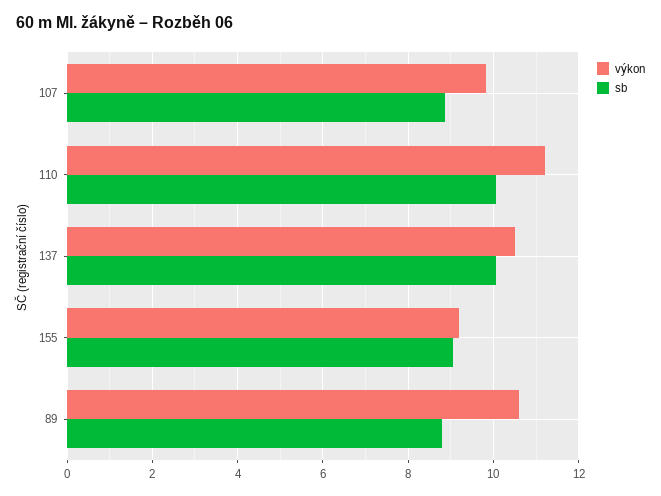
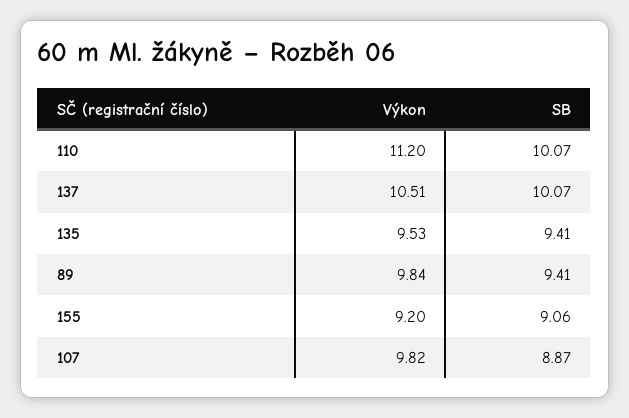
výkon, 89: 10.6 -> 9.84
sb, 89: 8.8 -> 9.41
výkon, 135: none -> 9.53
sb, 135: none -> 9.41

